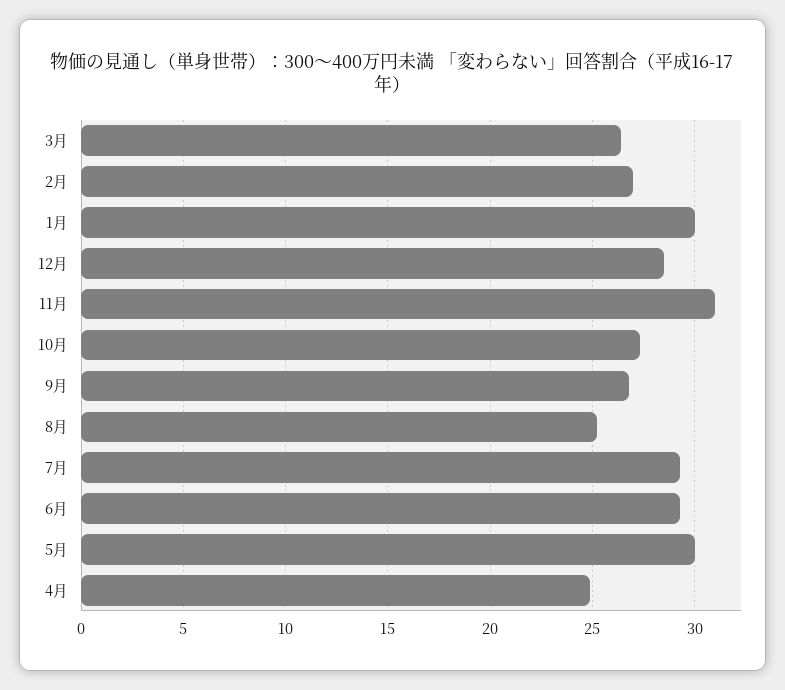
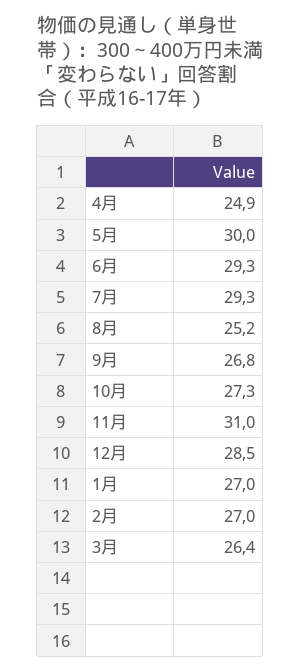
1月: 30 -> 27

